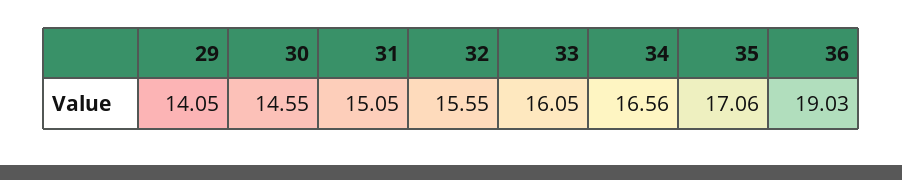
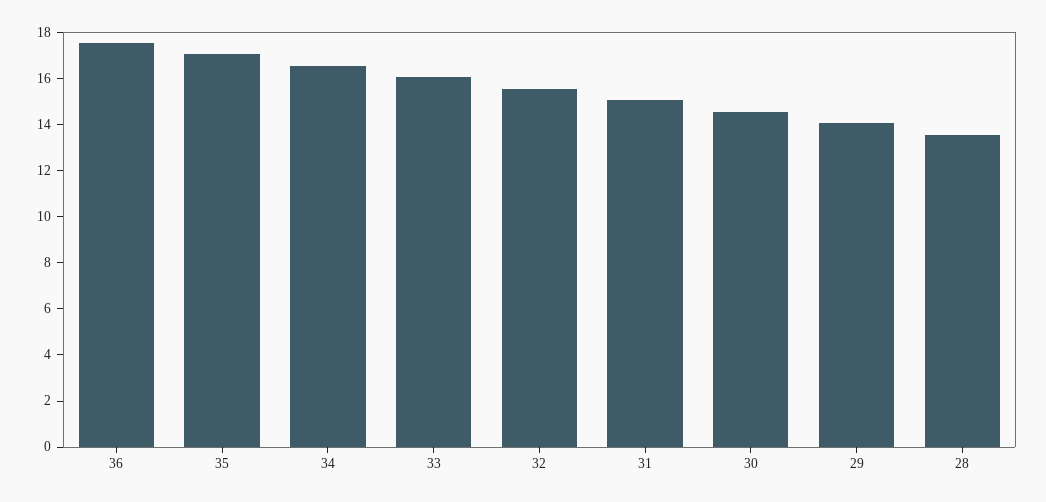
36: 19.03 -> 17.5
28: none -> 13.5

